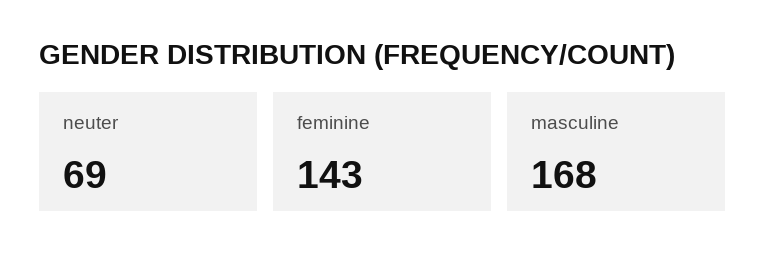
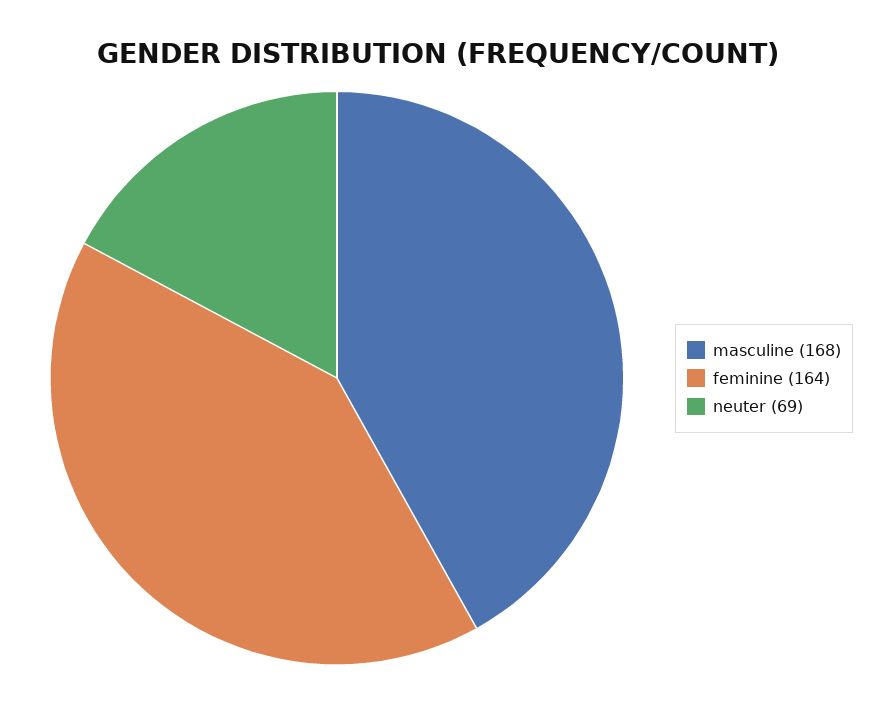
feminine: 143 -> 164

